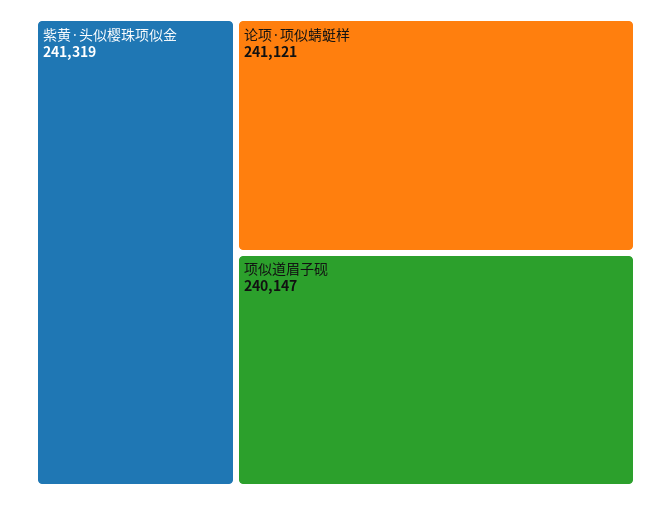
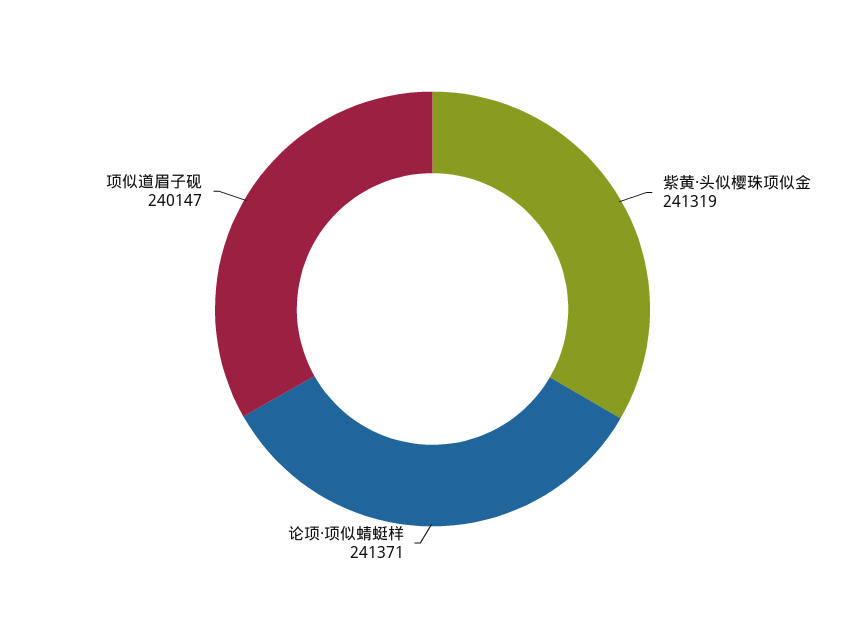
论项·项似蜻蜓样: 241121 -> 241371

